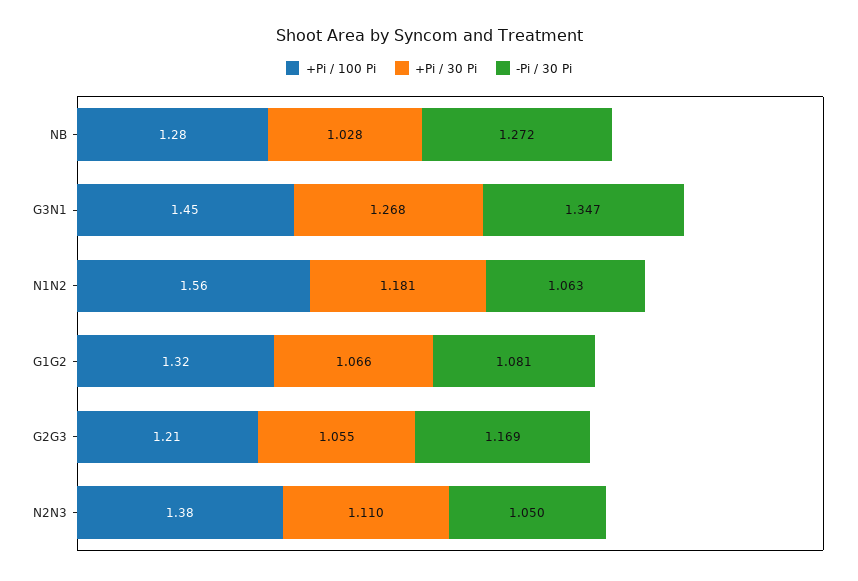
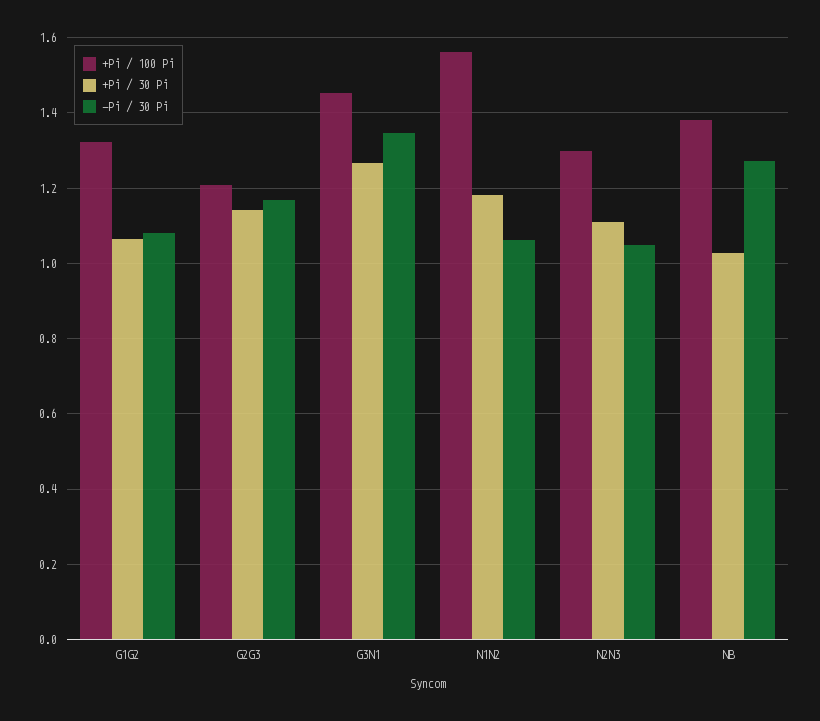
+Pi / 100 Pi, NB: 1.28 -> 1.38
+Pi / 30 Pi, G2G3: 1.055 -> 1.14
+Pi / 100 Pi, N2N3: 1.38 -> 1.3

